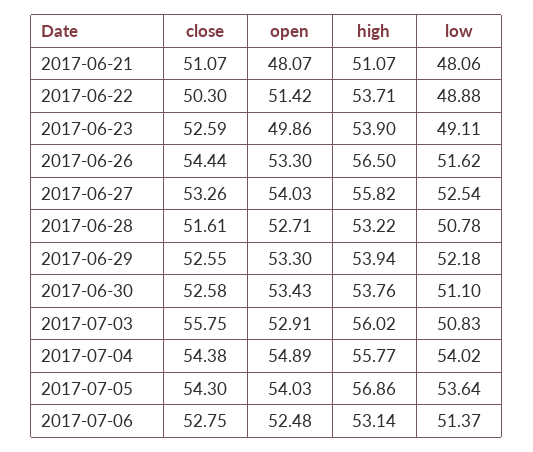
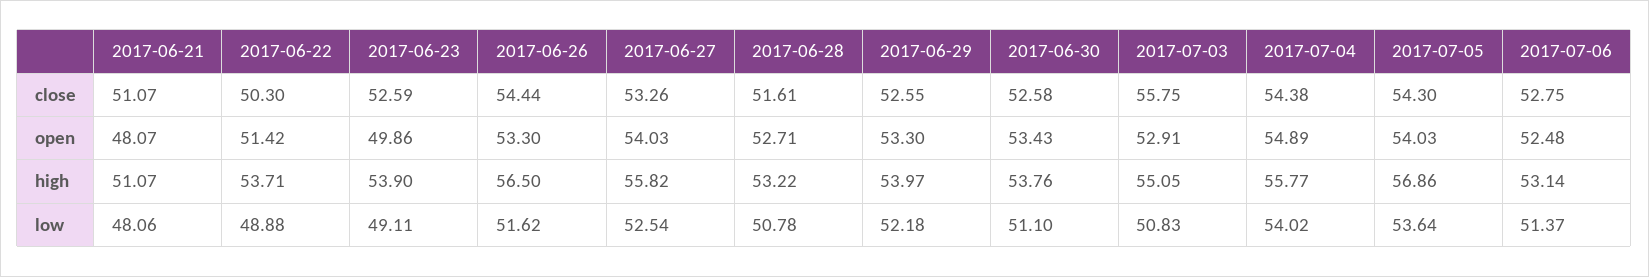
high, 2017-06-29: 53.94 -> 53.97
high, 2017-07-03: 56.02 -> 55.05

